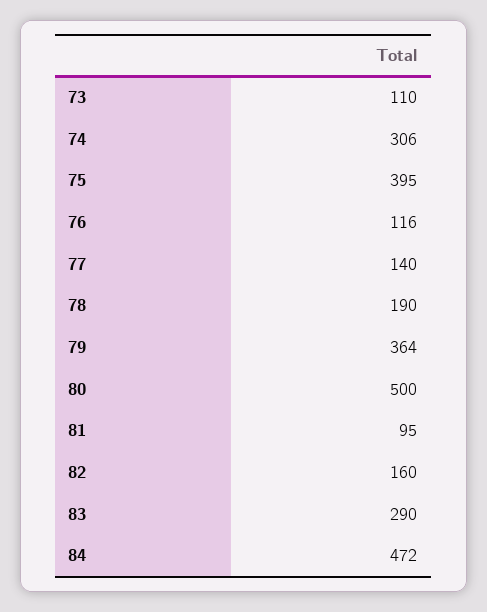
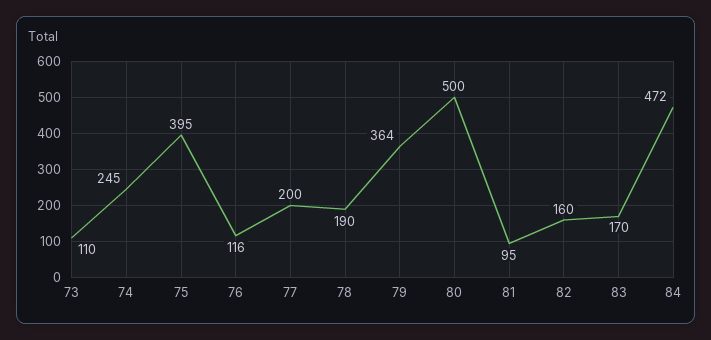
74: 306 -> 245
77: 140 -> 200
83: 290 -> 170

